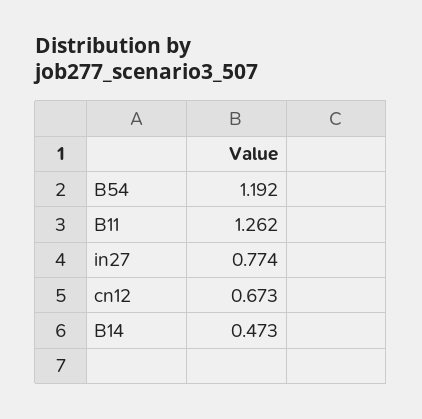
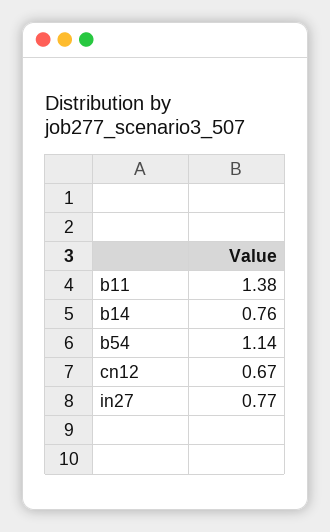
B54: 1.192 -> 1.14
B11: 1.262 -> 1.38
B14: 0.473 -> 0.76

